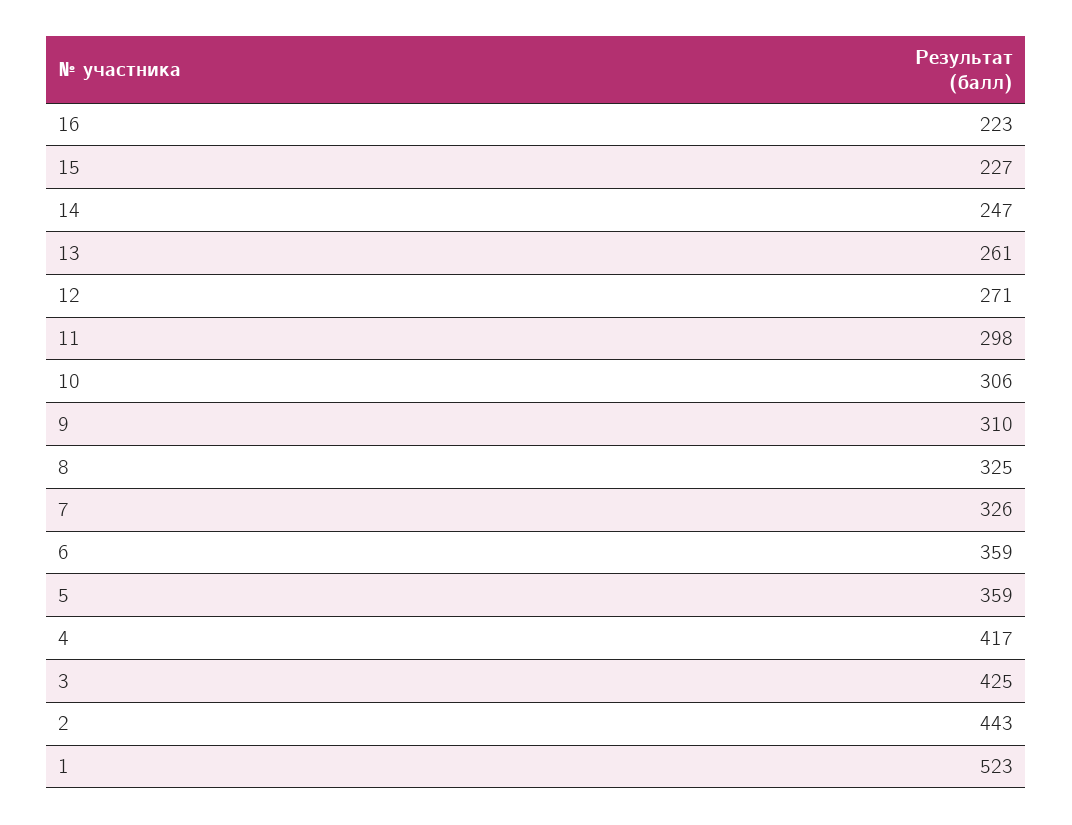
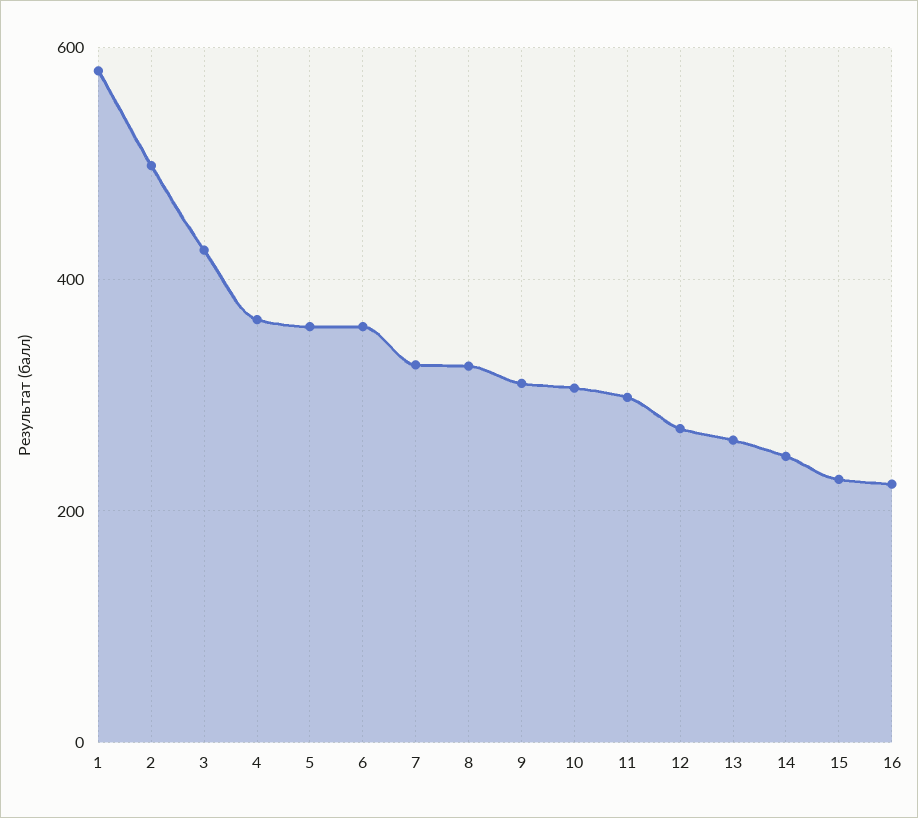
4: 417 -> 360
2: 443 -> 500
1: 523 -> 580

